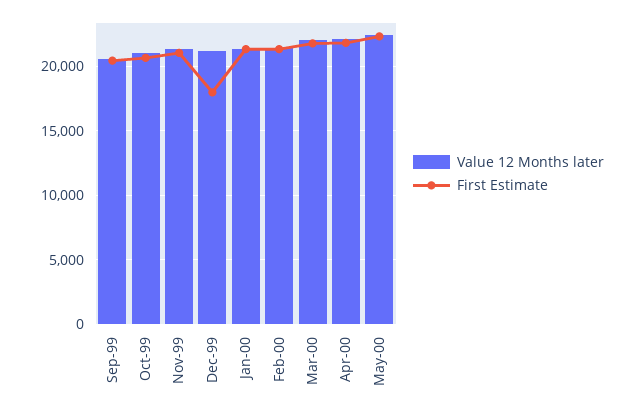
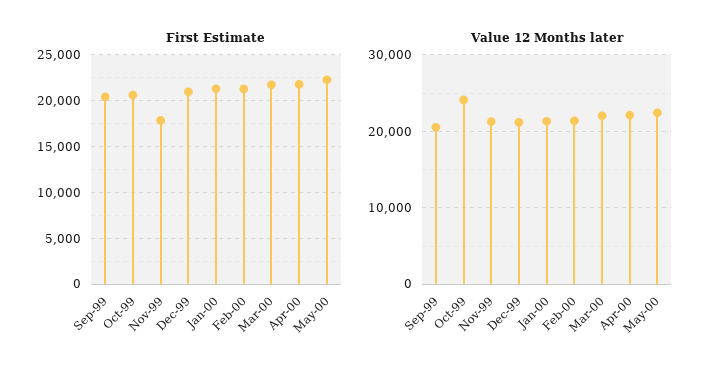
Value 12 Months later, Oct-99: 21000 -> 24000
First Estimate, Nov-99: 21000 -> 18000
First Estimate, Dec-99: 18000 -> 21000

